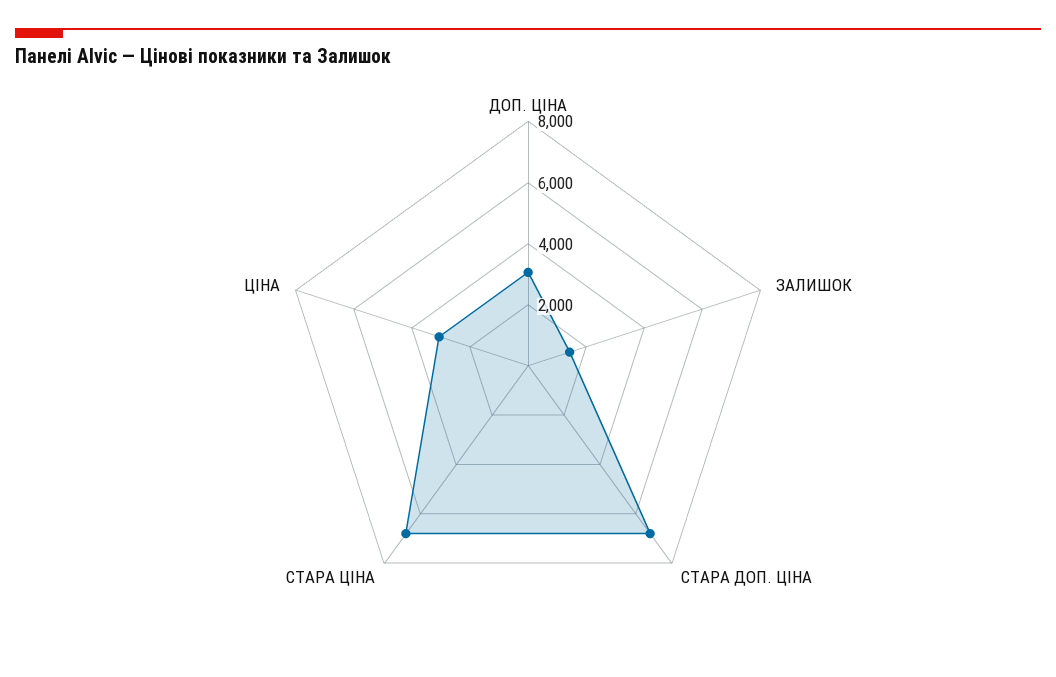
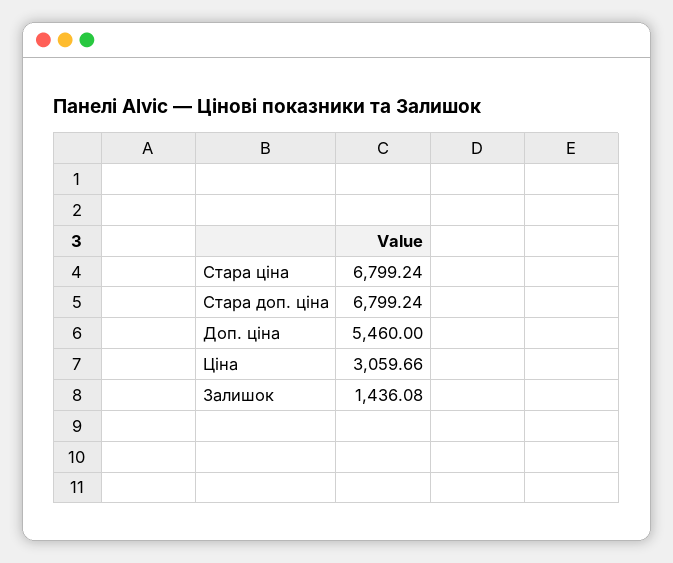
ДОП. ЦІНА: 3000 -> 5460

